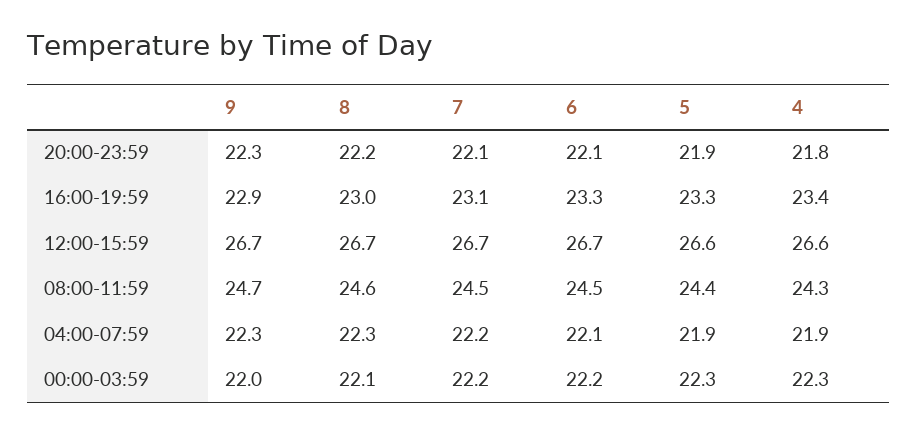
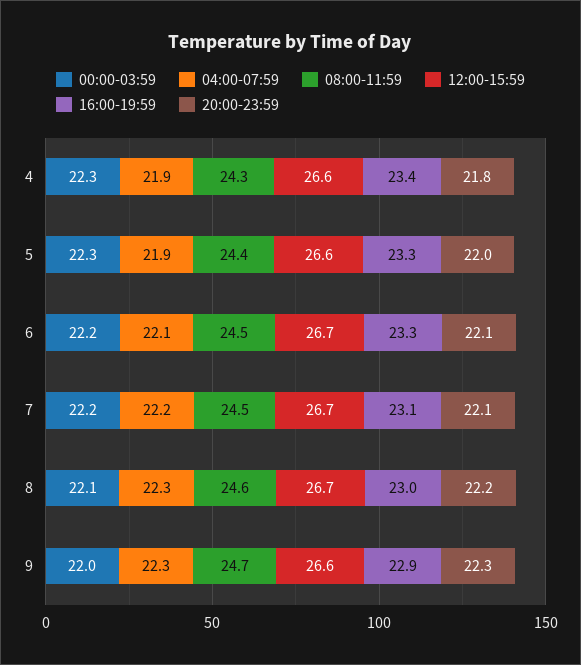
20:00-23:59, 5: 21.9 -> 22
12:00-15:59, 9: 26.7 -> 26.6

